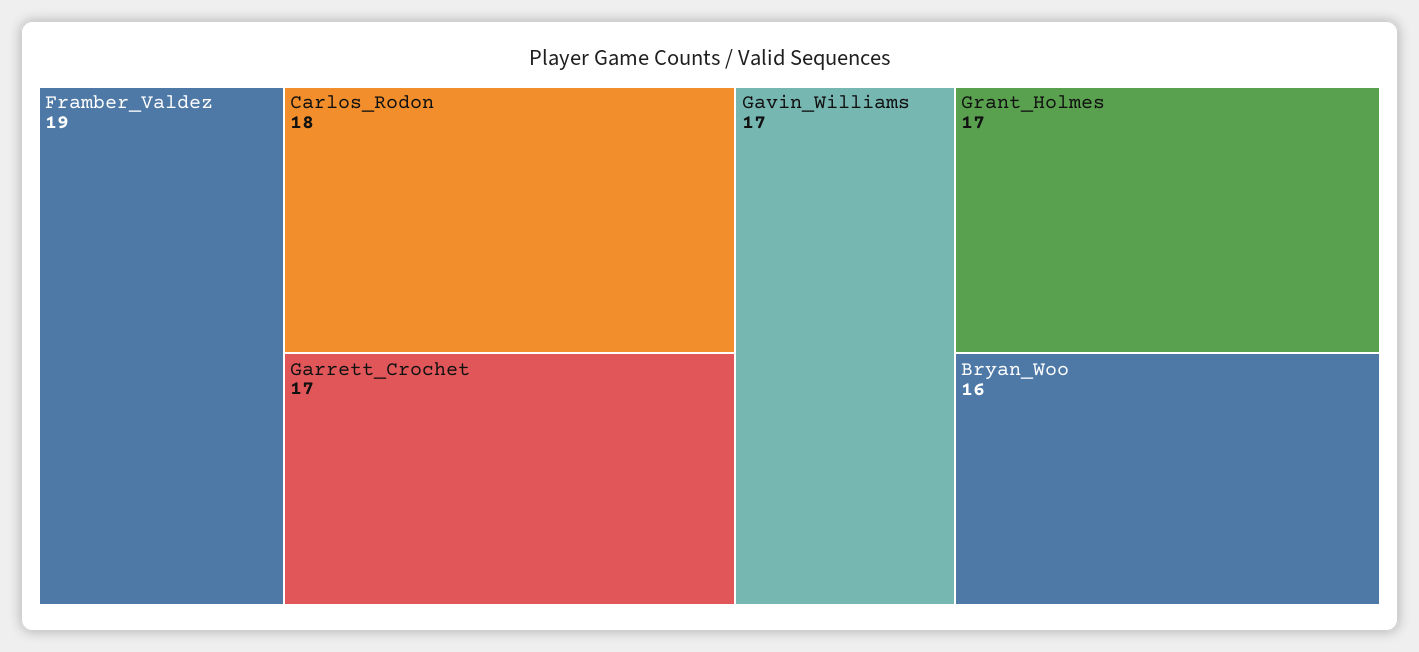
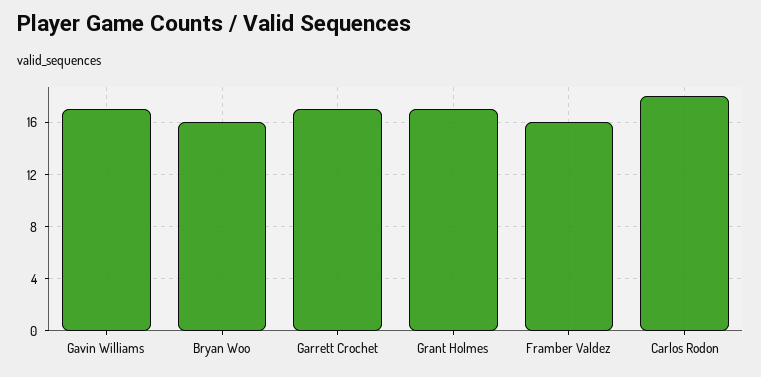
Framber_Valdez: 19 -> 16

